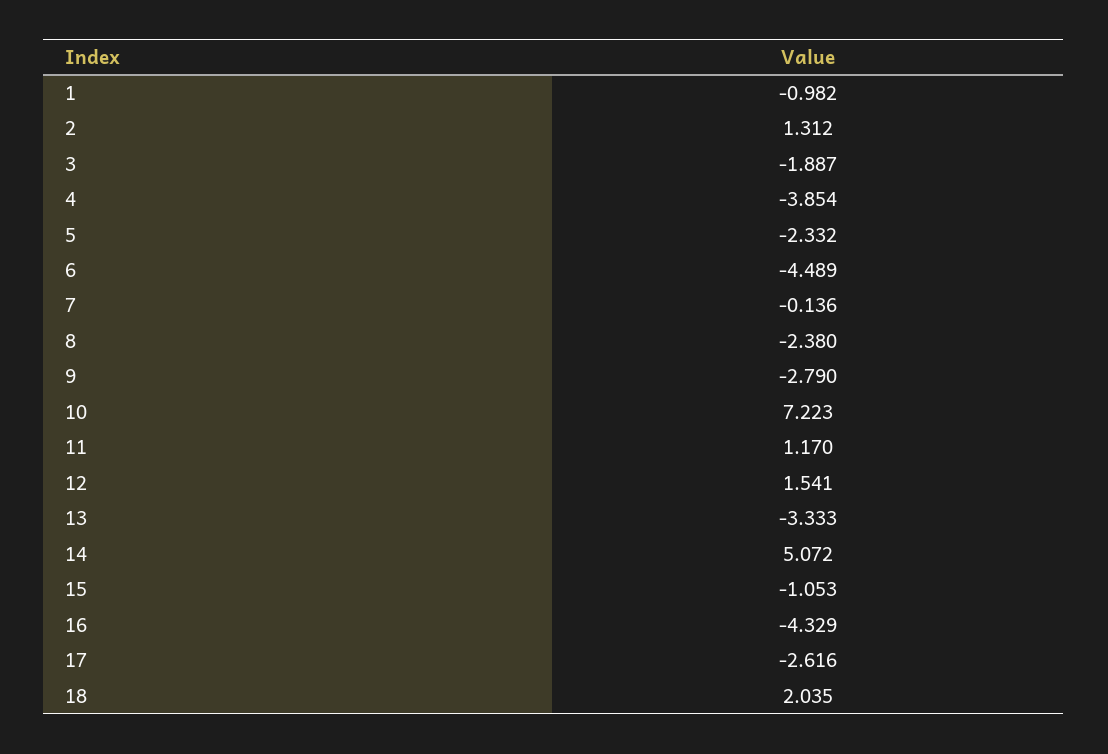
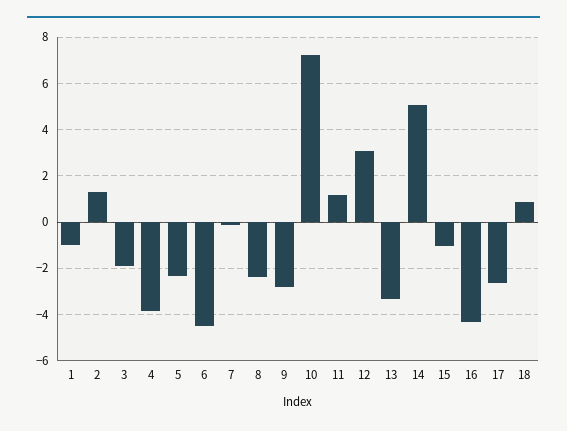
12: 1.541 -> 3
18: 2.035 -> 1

